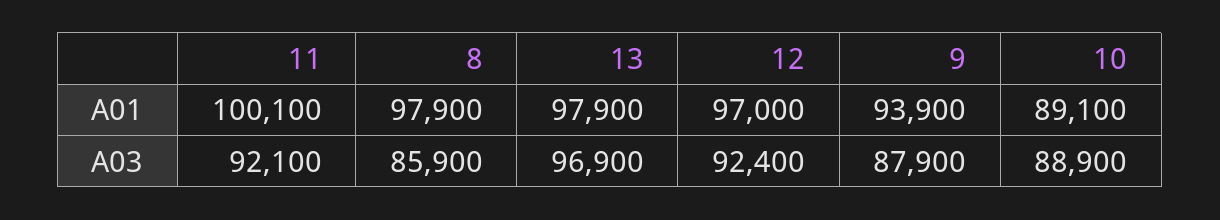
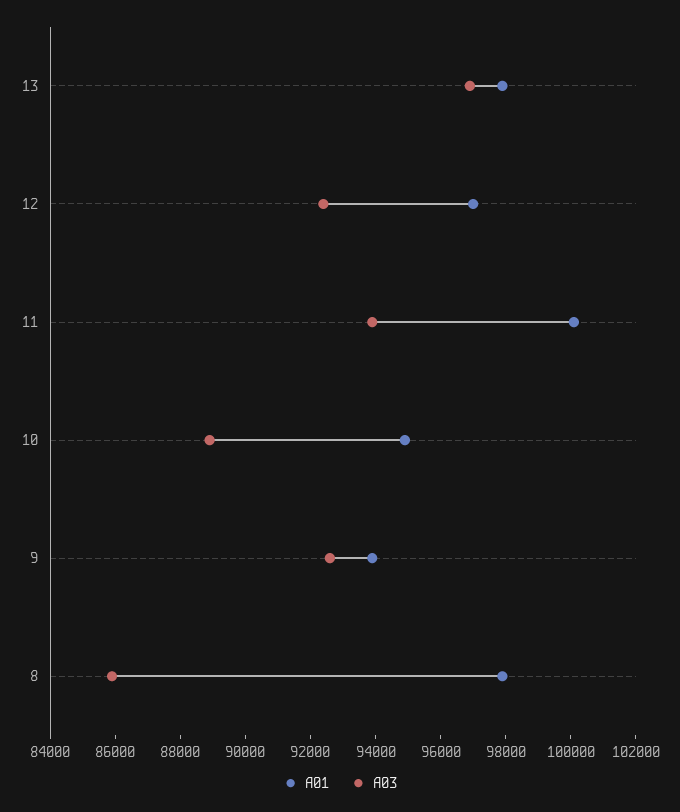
A01, 10: 89100 -> 95000
A03, 11: 92100 -> 94000
A03, 9: 87900 -> 92500

